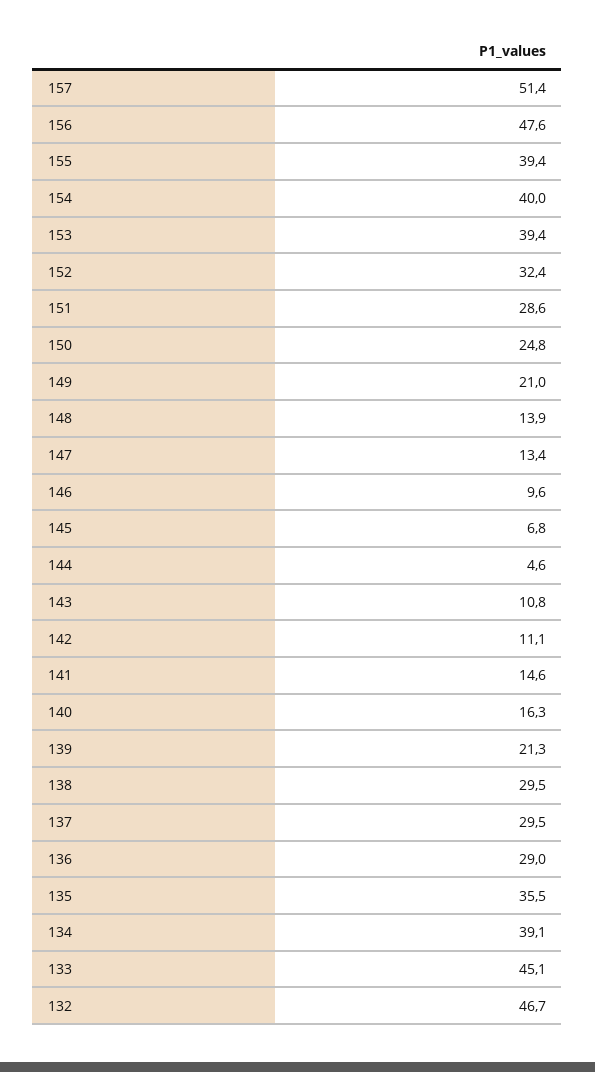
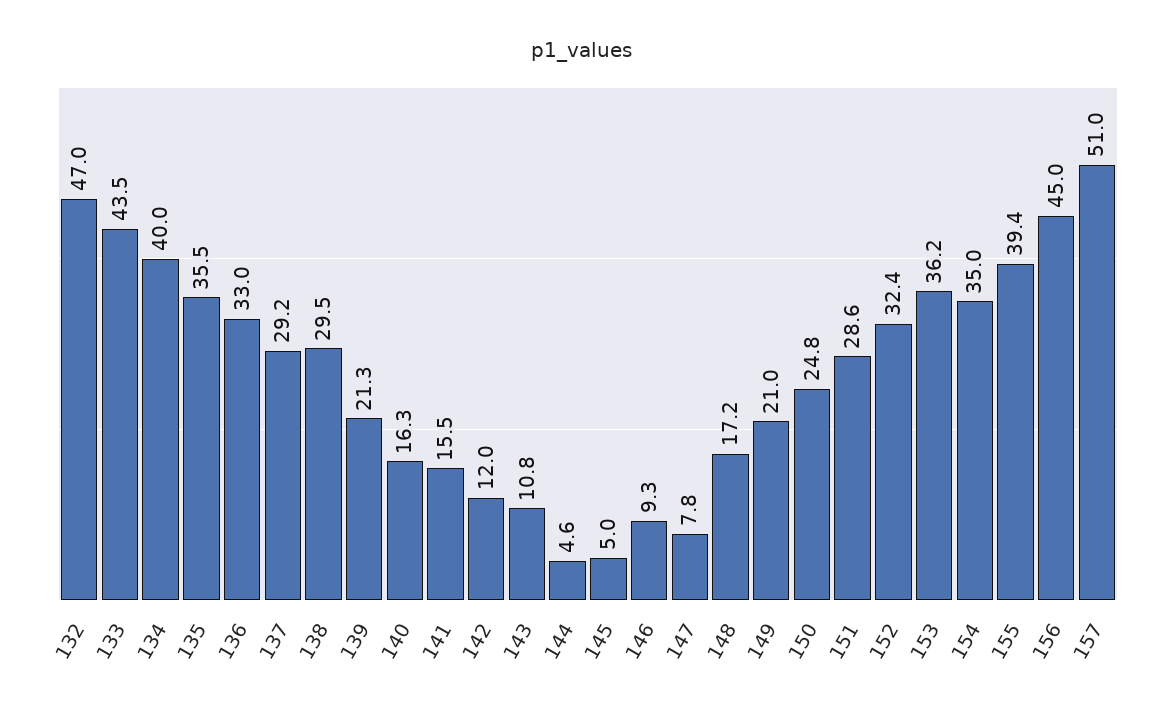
157: 51.4 -> 51
156: 47.6 -> 45
154: 40 -> 35
153: 39.4 -> 36.2
148: 13.9 -> 17.2
147: 13.4 -> 7.8
146: 9.6 -> 9.3
145: 6.8 -> 5
142: 11.1 -> 12
141: 14.6 -> 15.5
137: 29.5 -> 29.2
136: 29 -> 33
134: 39.1 -> 40
133: 45.1 -> 43.5
132: 46.7 -> 47

